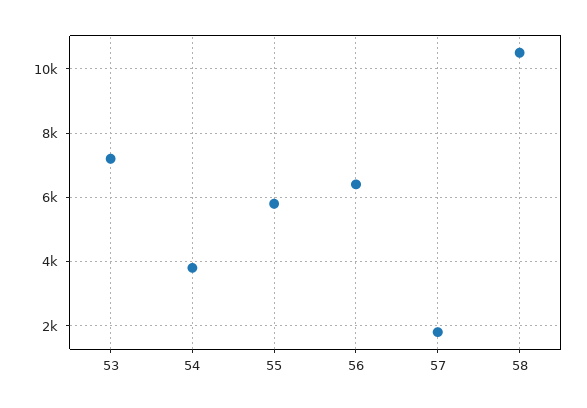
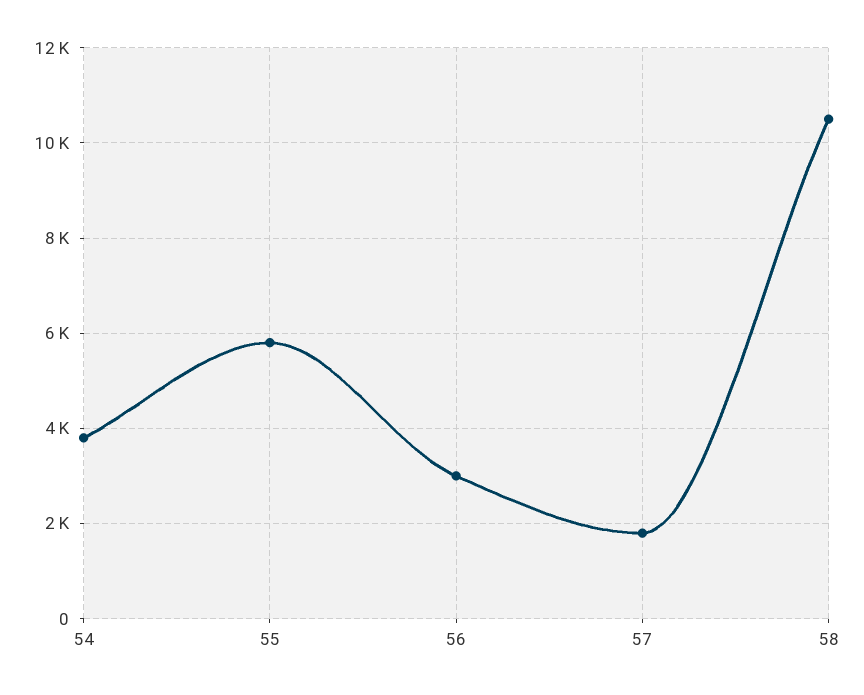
53: 7200 -> none
56: 6400 -> 3000

